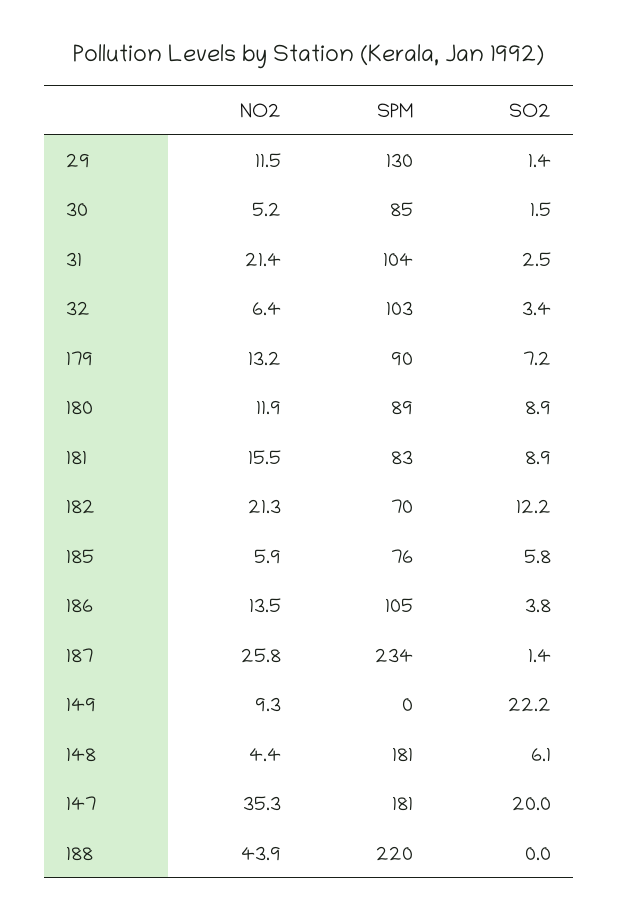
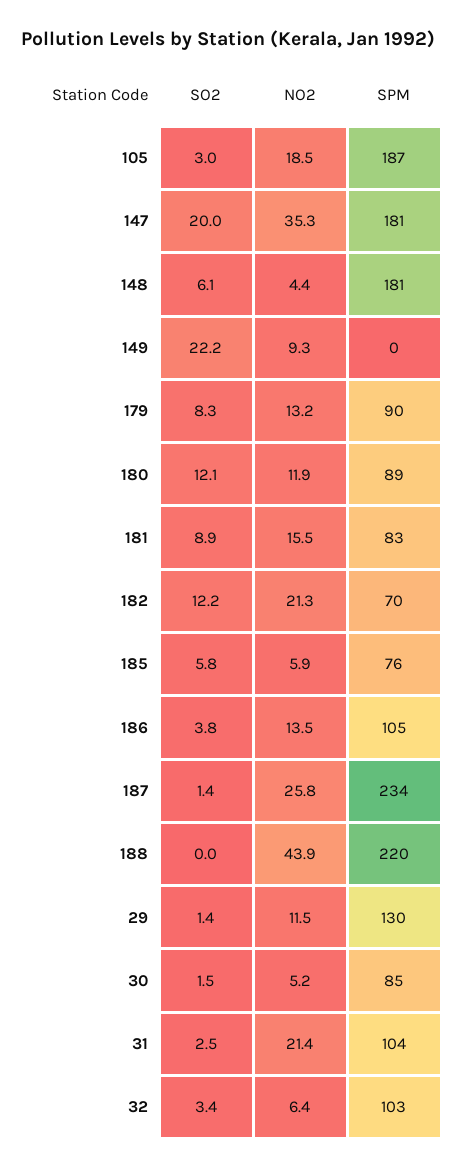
SO2, 179: 7.2 -> 8.3
SO2, 180: 8.9 -> 12.1
SO2, 105: none -> 3
NO2, 105: none -> 18.5
SPM, 105: none -> 187

